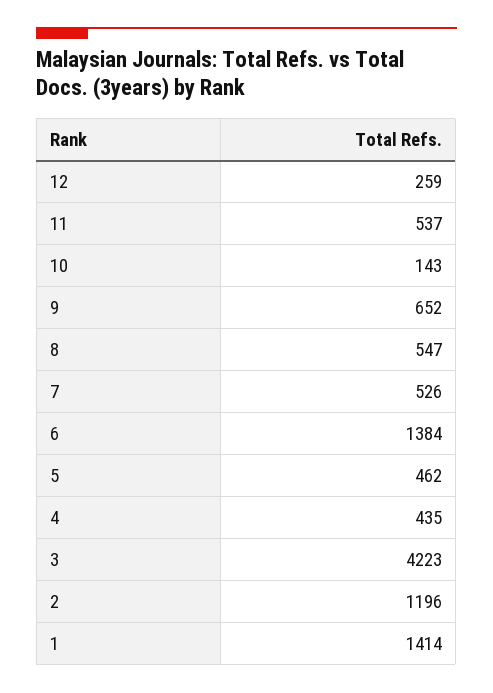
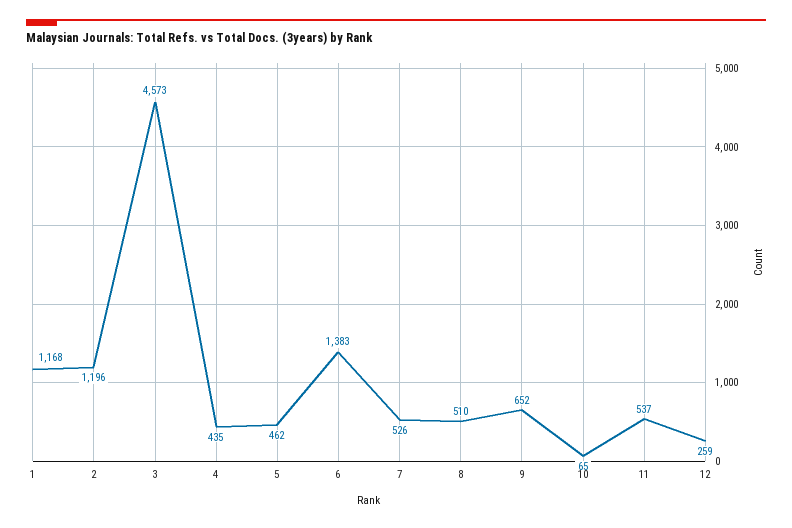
10: 143 -> 65
8: 547 -> 510
6: 1384 -> 1383
3: 4223 -> 4573
1: 1414 -> 1168

